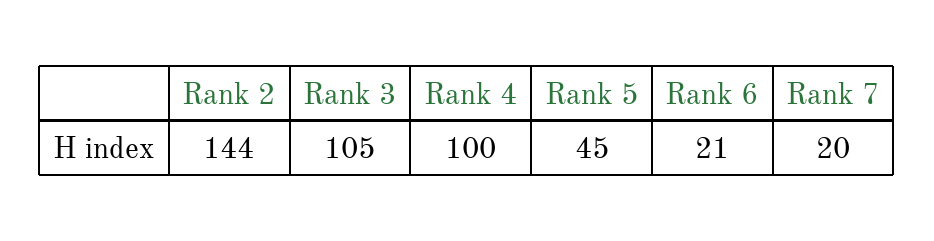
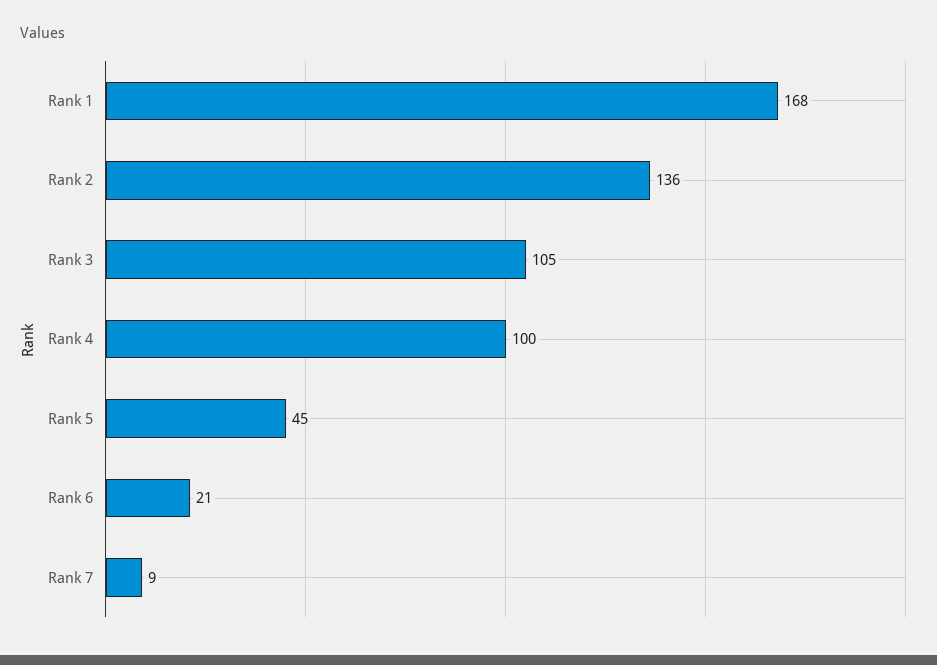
Rank 2: 144 -> 136
Rank 7: 20 -> 9
Rank 1: none -> 168

